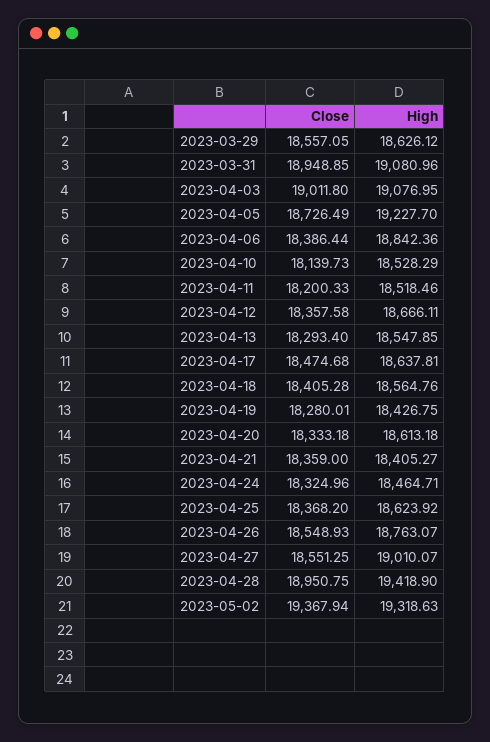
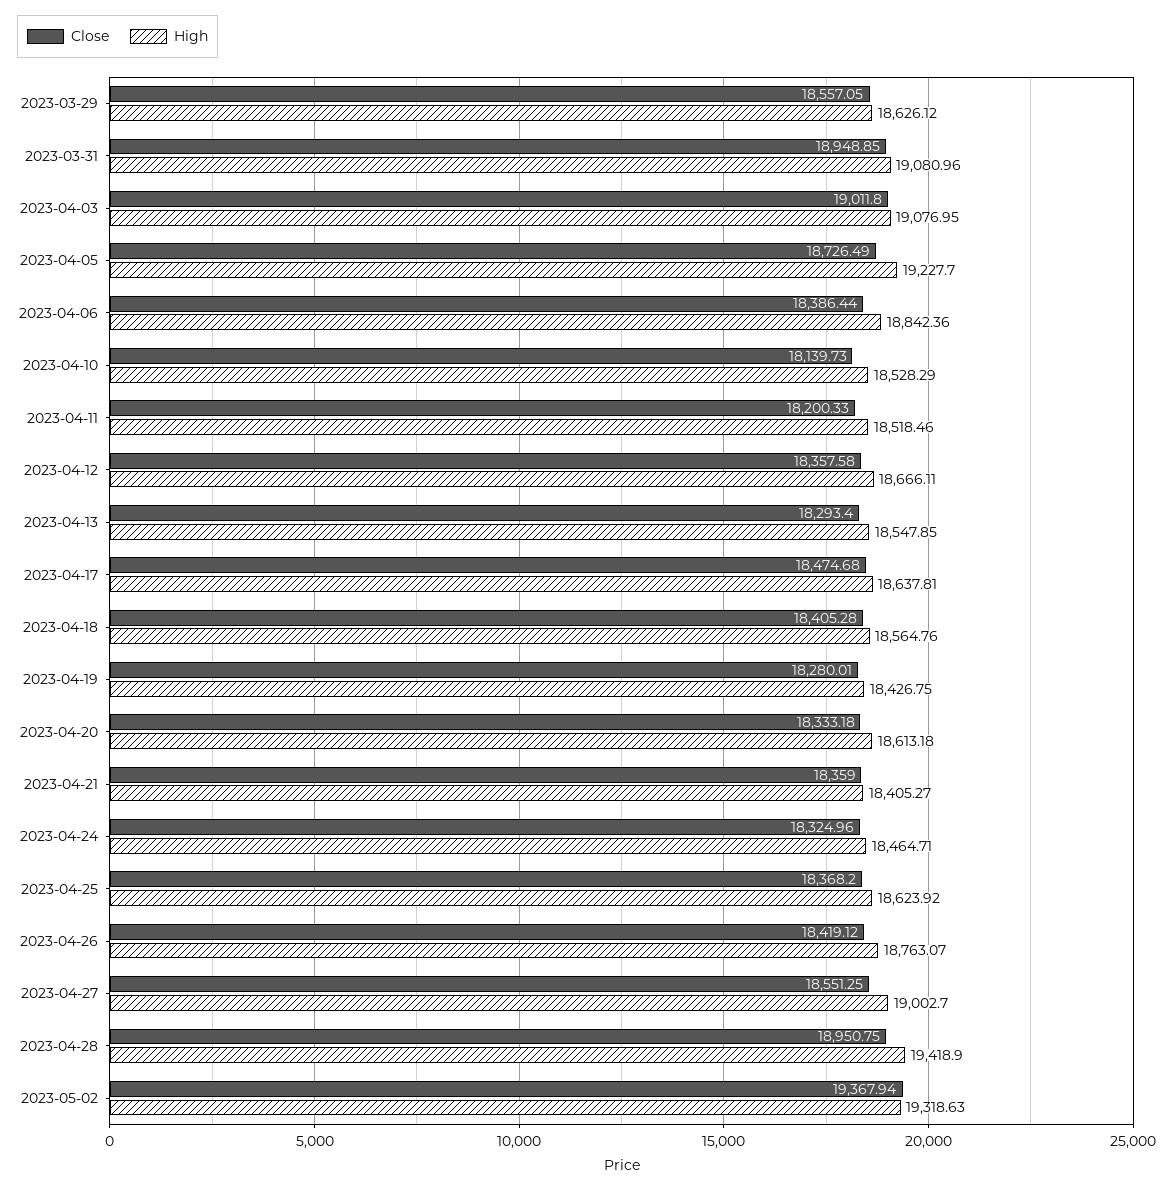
Close, 2023-04-26: 18548.93 -> 18419.12
High, 2023-04-27: 19010.07 -> 19002.7

